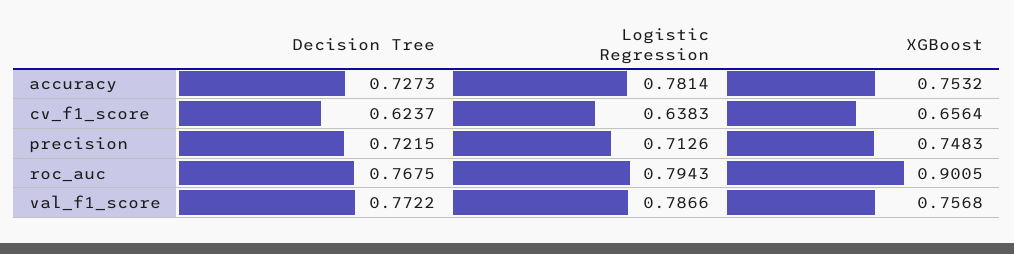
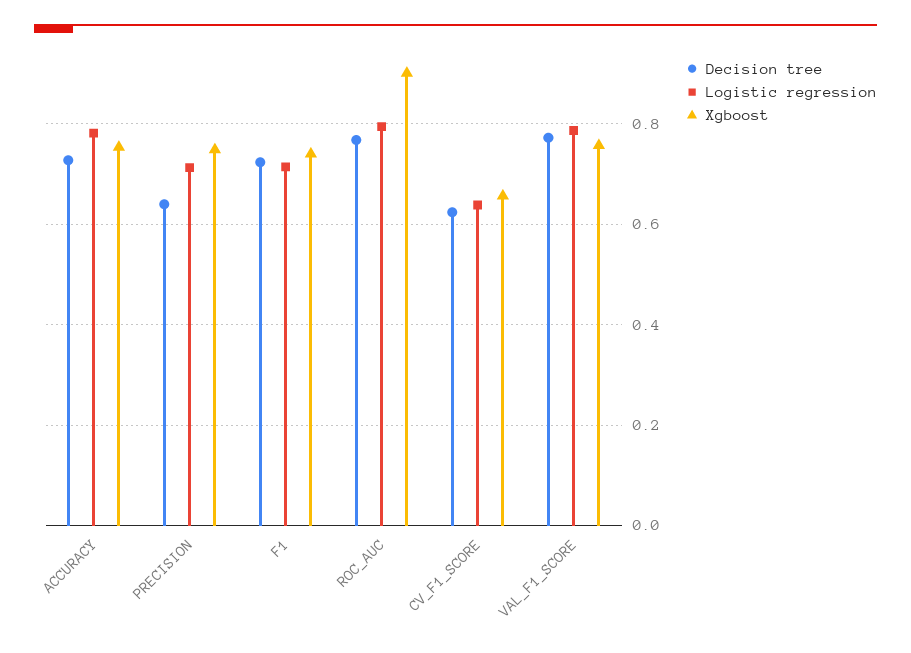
Decision Tree, precision: 0.7215 -> 0.64
Decision Tree, F1: none -> 0.72
Logistic Regression, F1: none -> 0.72
XGBoost, F1: none -> 0.74

